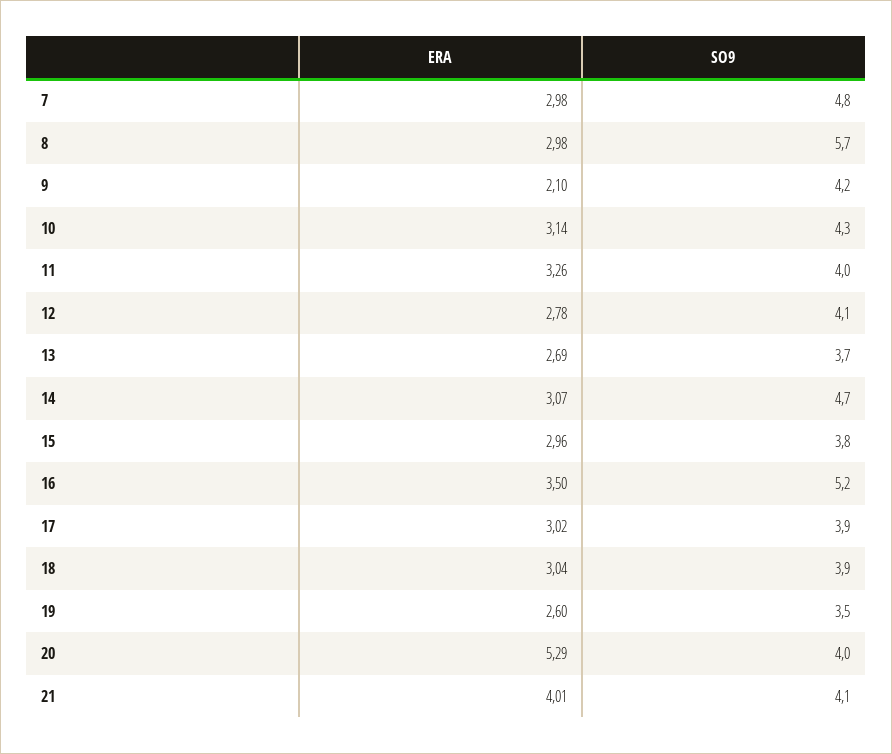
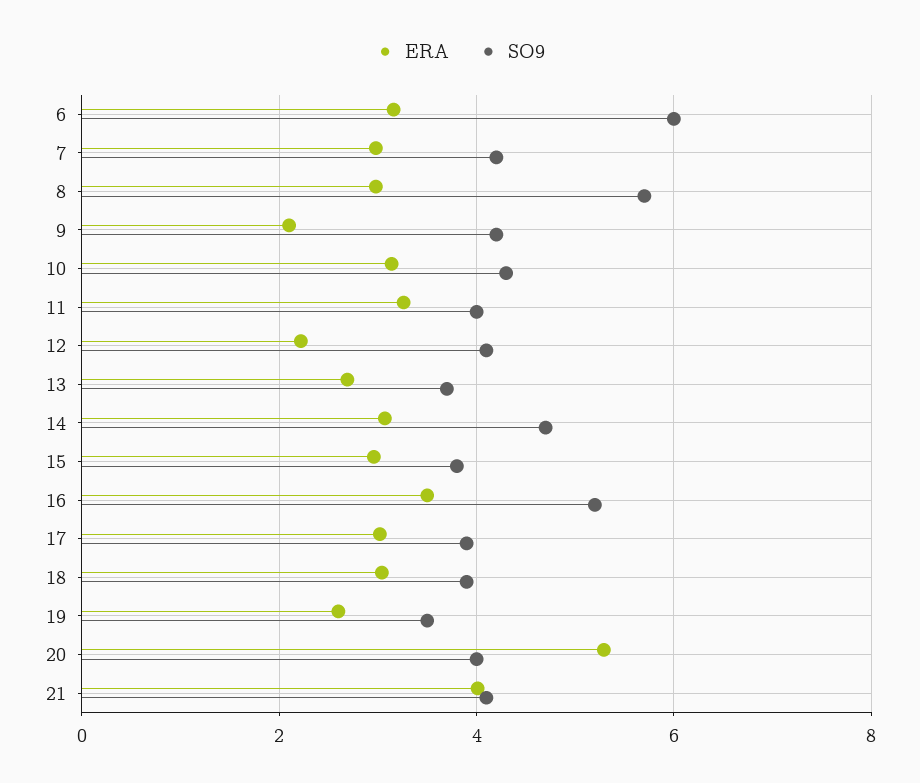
SO9, 7: 4.8 -> 4.2
ERA, 12: 2.78 -> 2.2
ERA, 6: none -> 3.2
SO9, 6: none -> 6

